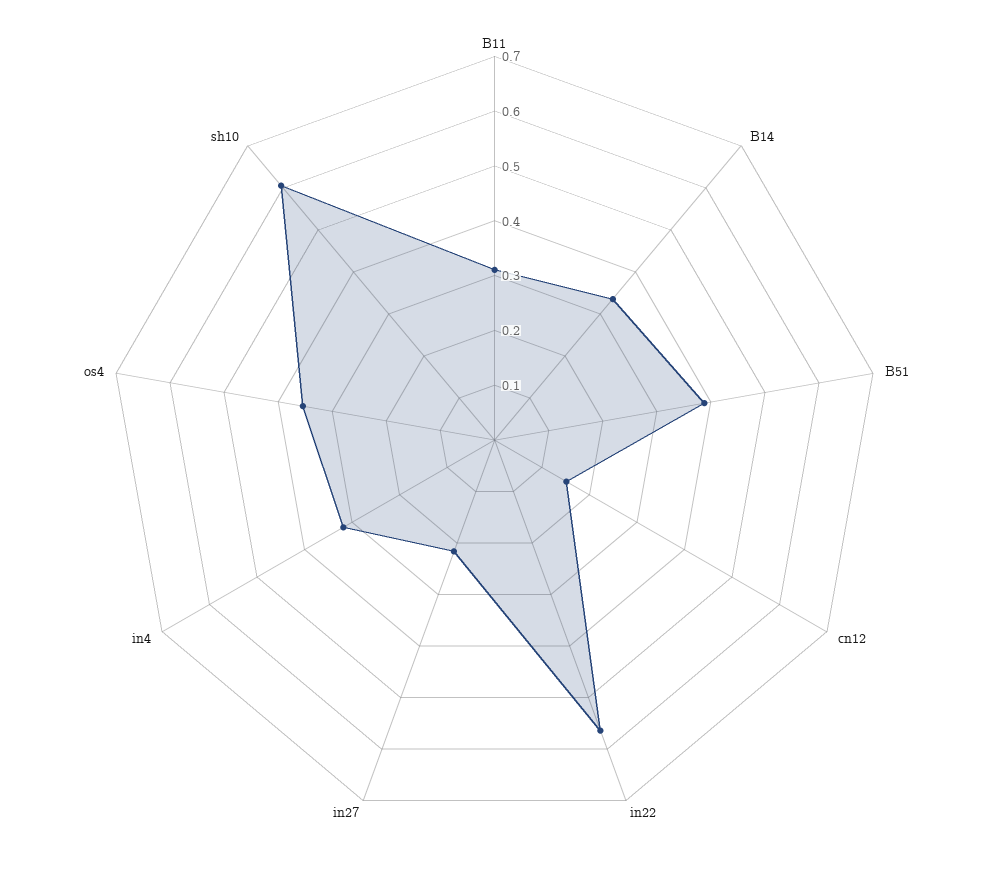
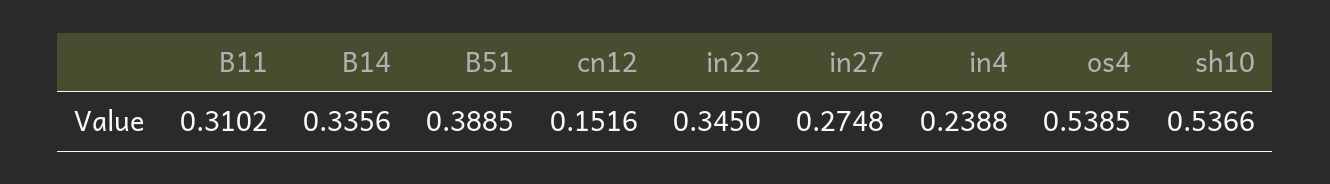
in22: 0.56 -> 0.345
in27: 0.22 -> 0.2748
in4: 0.32 -> 0.2388
os4: 0.36 -> 0.5385
sh10: 0.6 -> 0.5366

